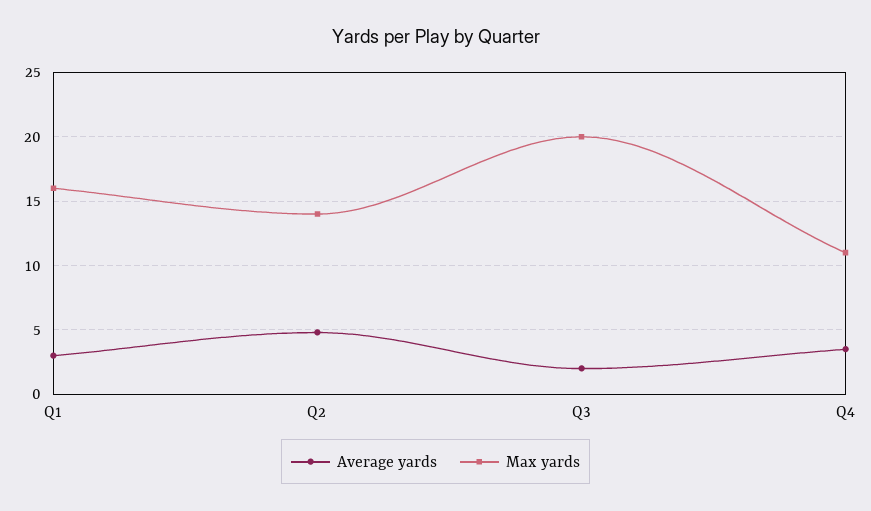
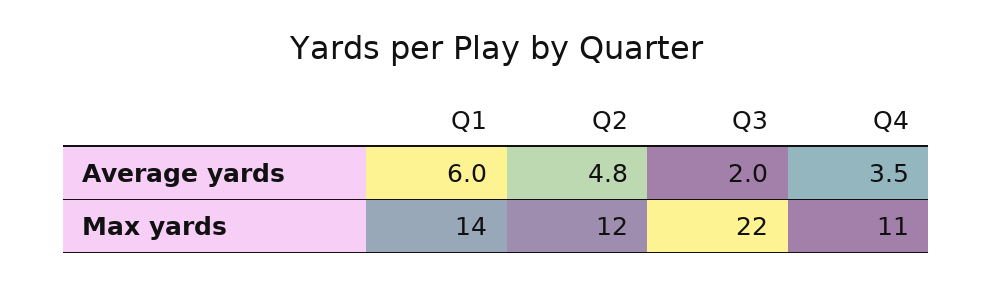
Average yards, Q1: 3 -> 6
Max yards, Q1: 16 -> 14
Max yards, Q2: 14 -> 12
Max yards, Q3: 20 -> 22

